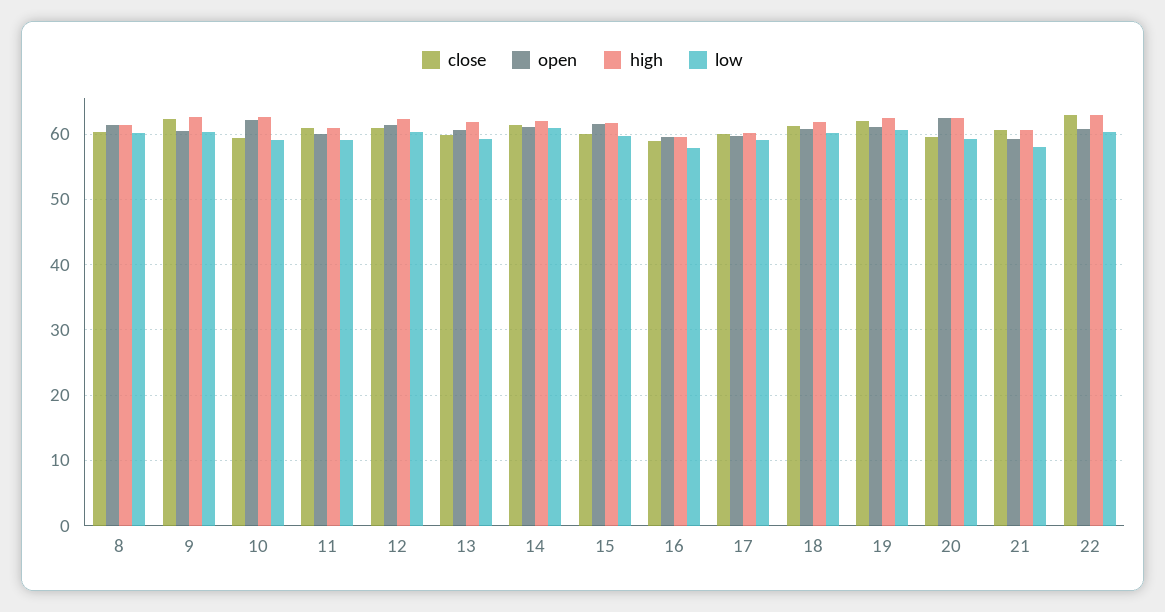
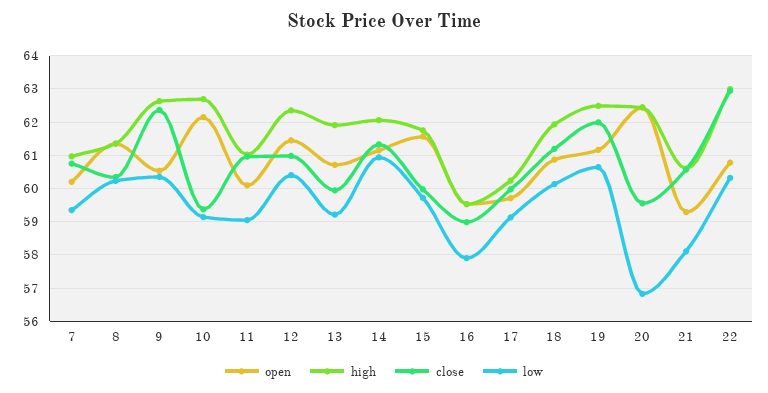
low, 20: 59 -> 56.8
open, 7: none -> 60.2
high, 7: none -> 61
close, 7: none -> 60.8
low, 7: none -> 59.4

